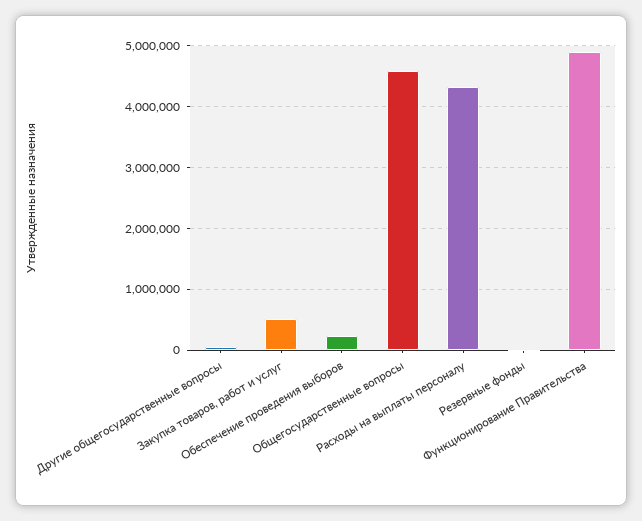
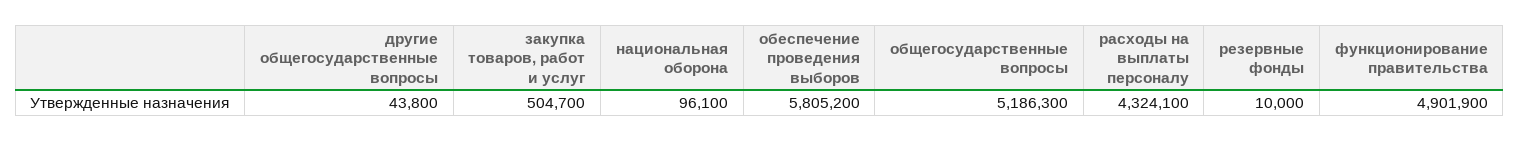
Обеспечение проведения выборов: 200000 -> 5805200
Общегосударственные вопросы: 4600000 -> 5186300
национальная оборона: none -> 96100

